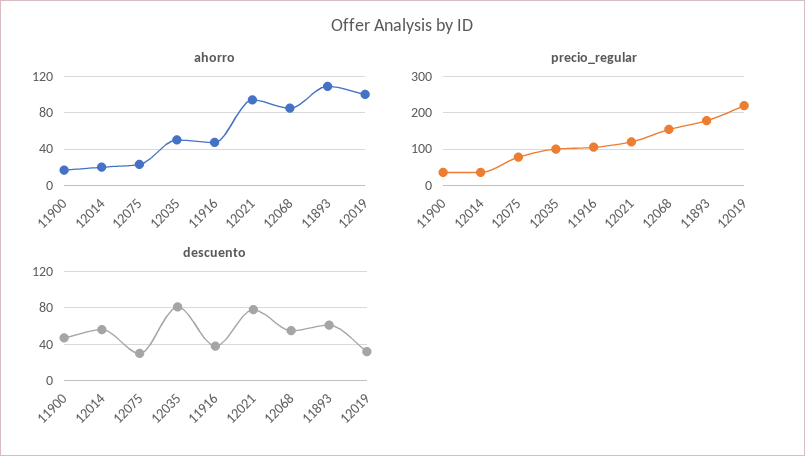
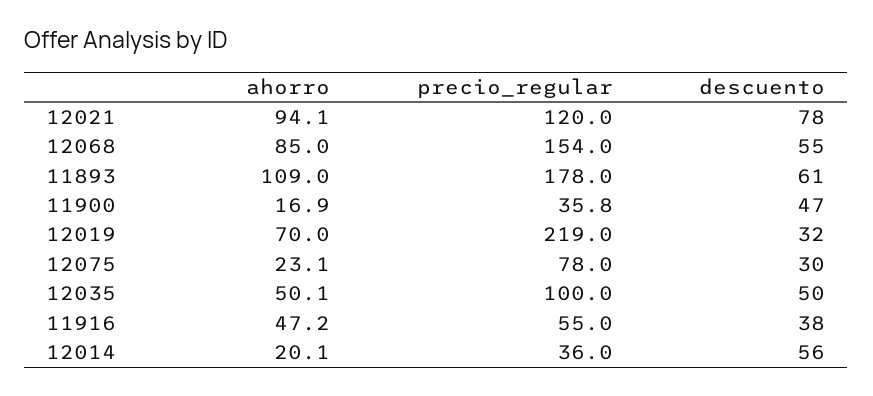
ahorro, 12019: 100 -> 70
precio_regular, 11916: 100 -> 55
descuento, 12035: 80 -> 50

